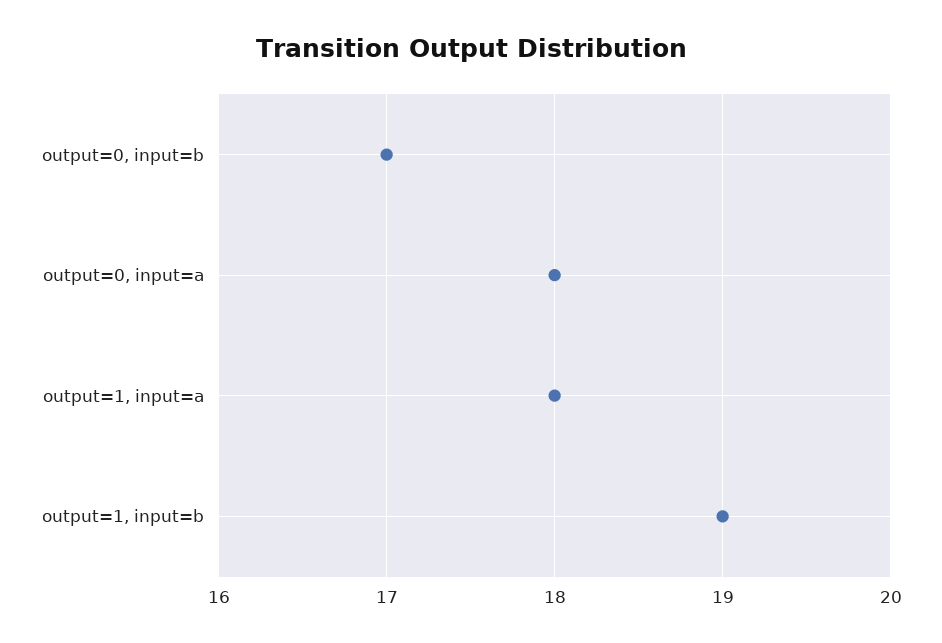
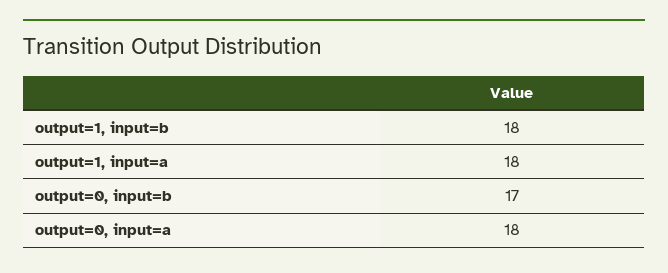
output=1, input=b: 19 -> 18

